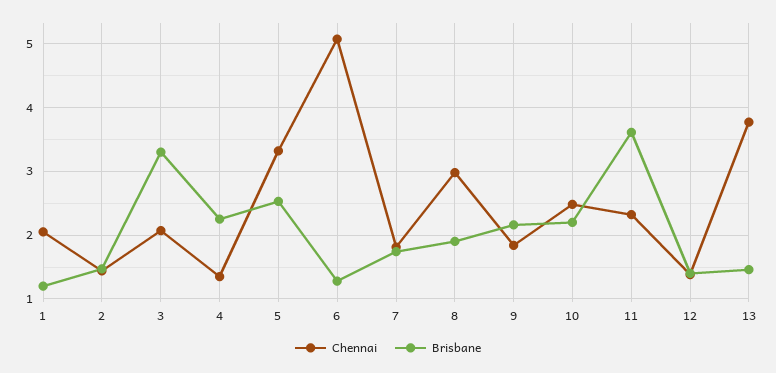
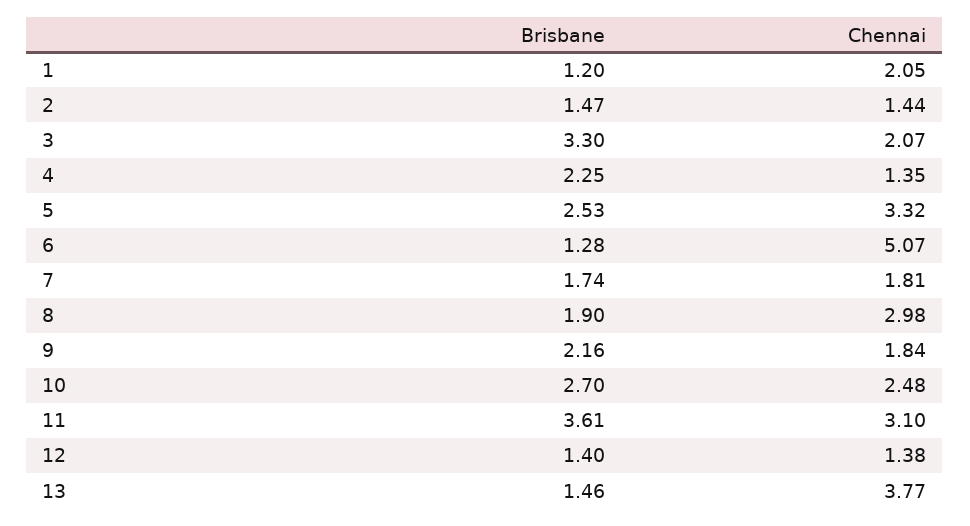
Brisbane, 10: 2.2 -> 2.7
Chennai, 11: 2.3 -> 3.1

